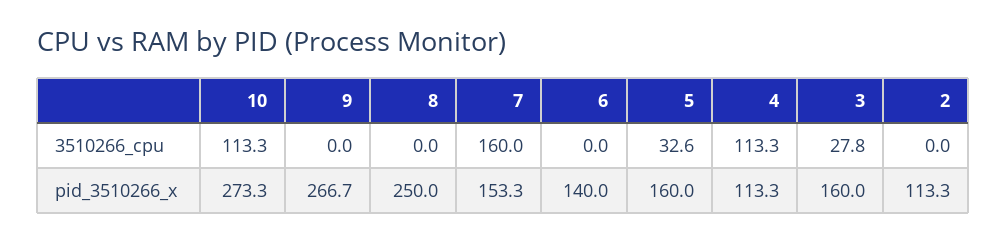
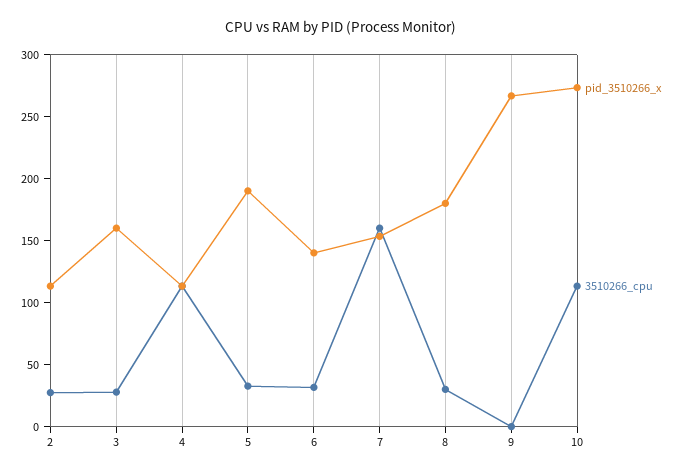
3510266_cpu, 8: 0 -> 30
3510266_cpu, 6: 0 -> 30
3510266_cpu, 2: 0 -> 30
pid_3510266_x, 8: 250 -> 180
pid_3510266_x, 5: 160 -> 190

